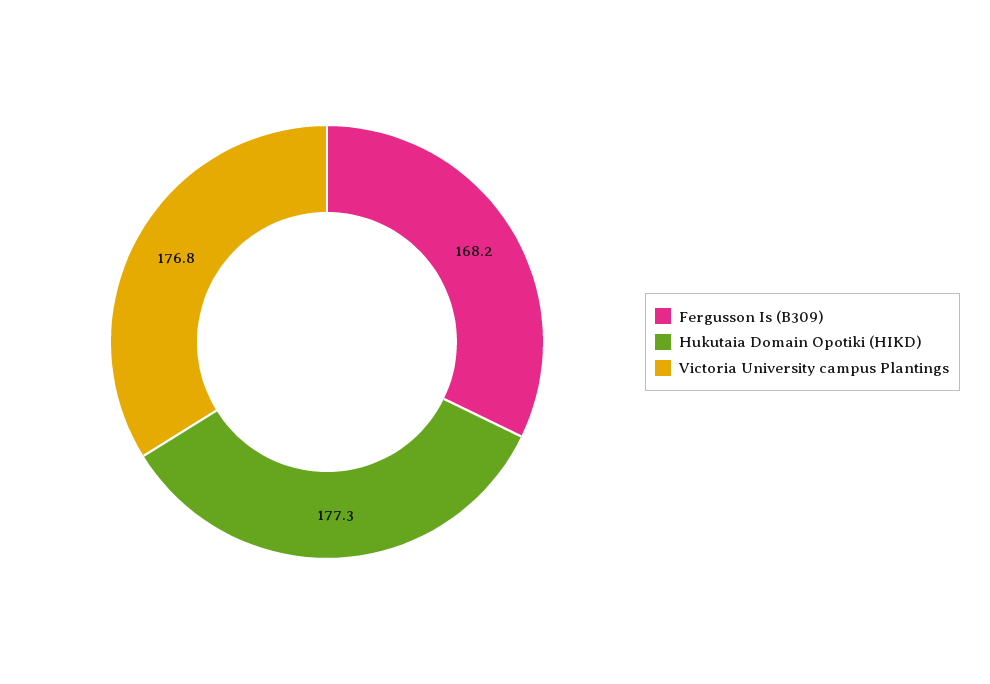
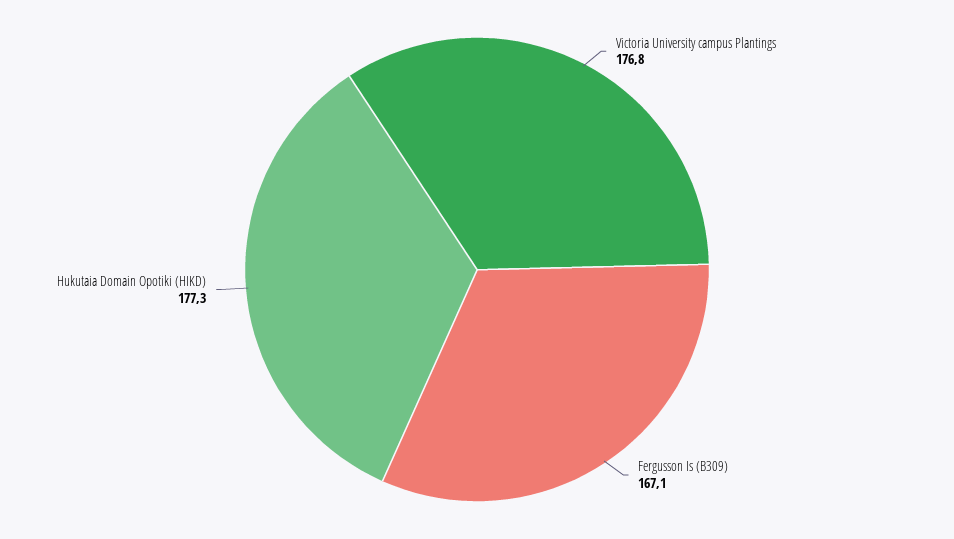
Fergusson Is (B309): 168.2 -> 167.1

